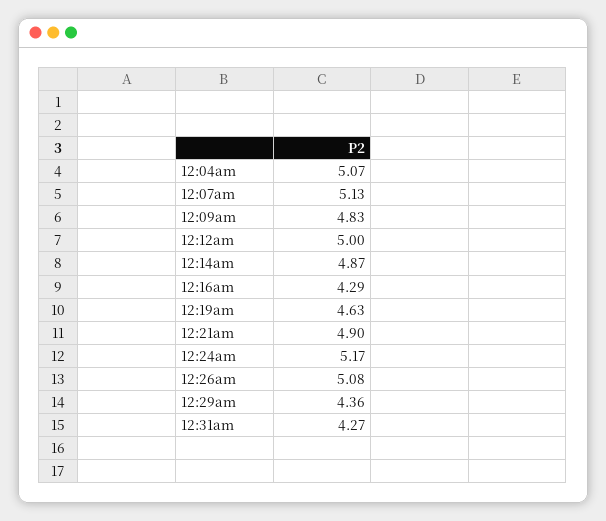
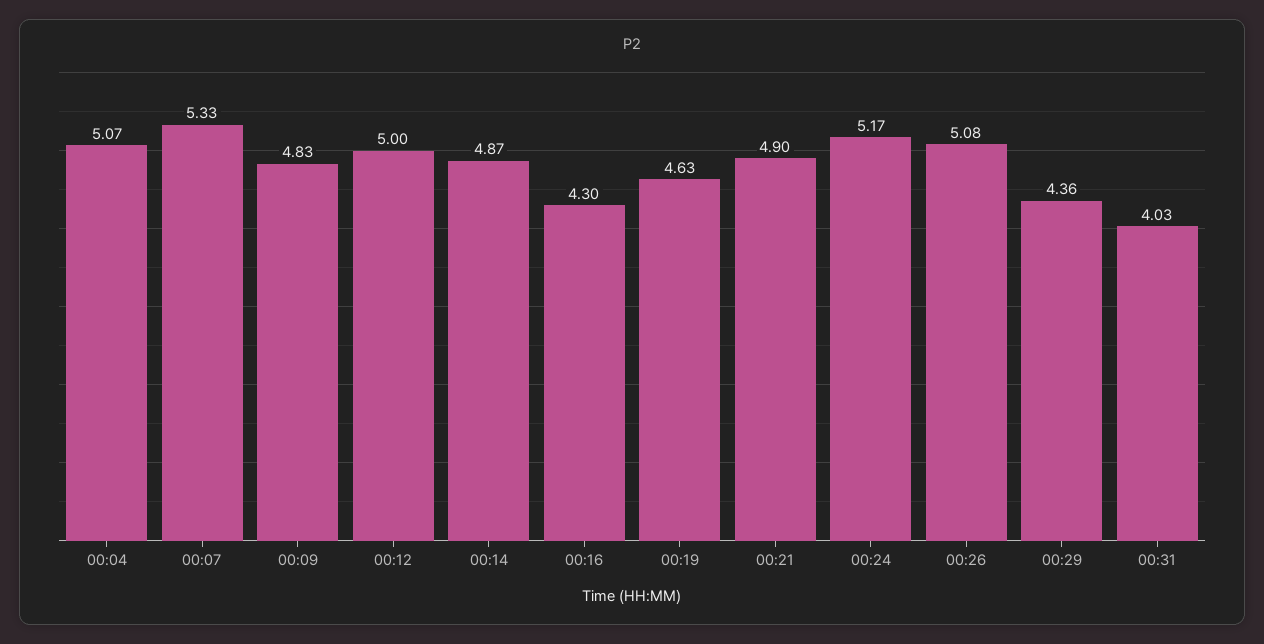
12:07am: 5.13 -> 5.33
12:16am: 4.29 -> 4.3
12:31am: 4.27 -> 4.03

